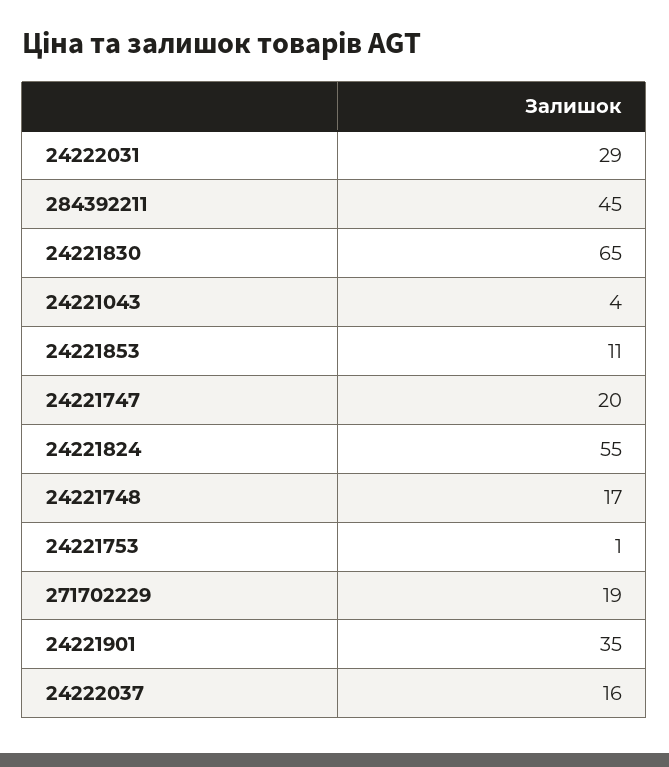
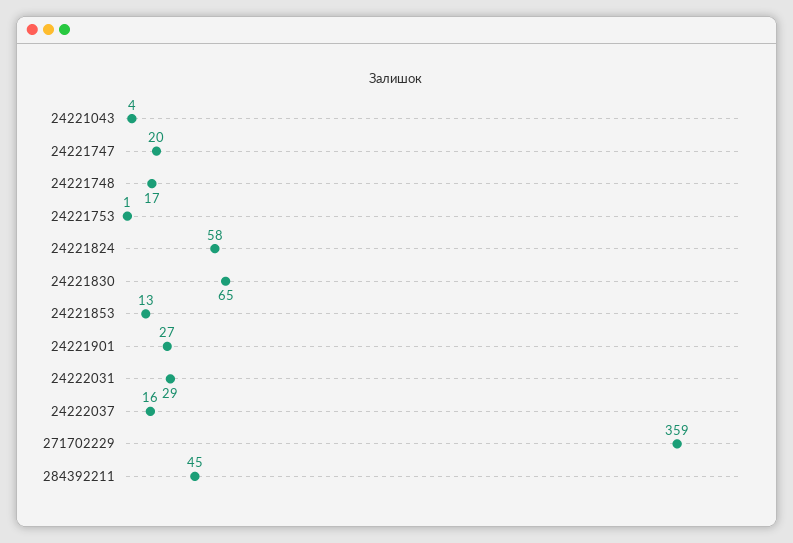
24221853: 11 -> 13
24221824: 55 -> 58
271702229: 19 -> 359
24221901: 35 -> 27

